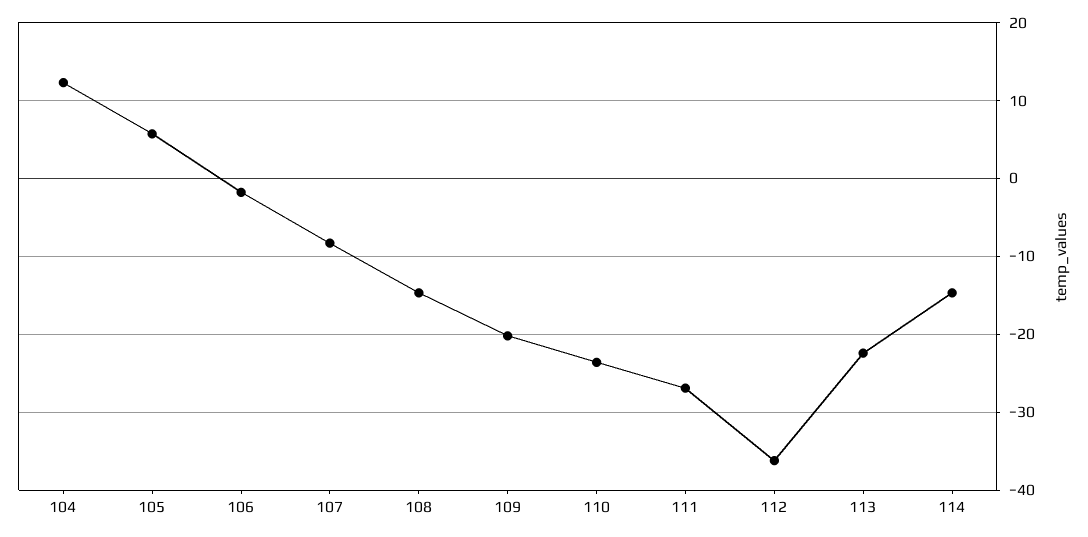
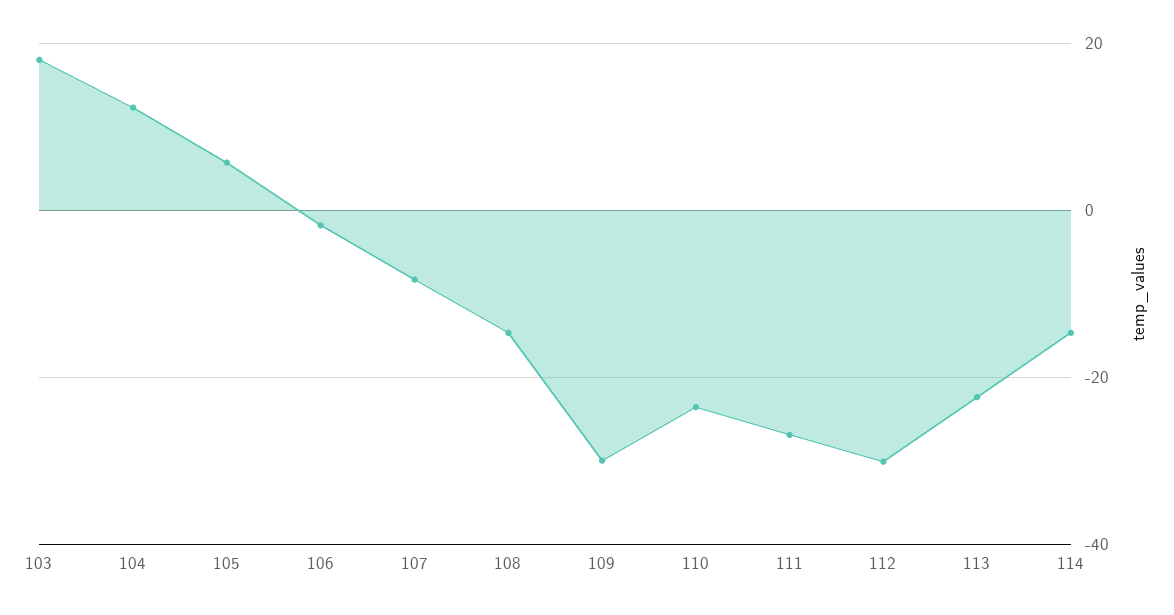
109: -20 -> -30
112: -36 -> -30
103: none -> 18

